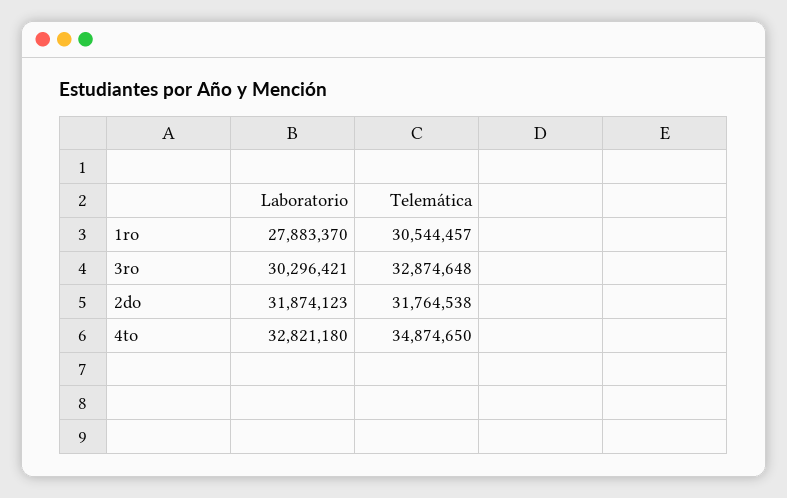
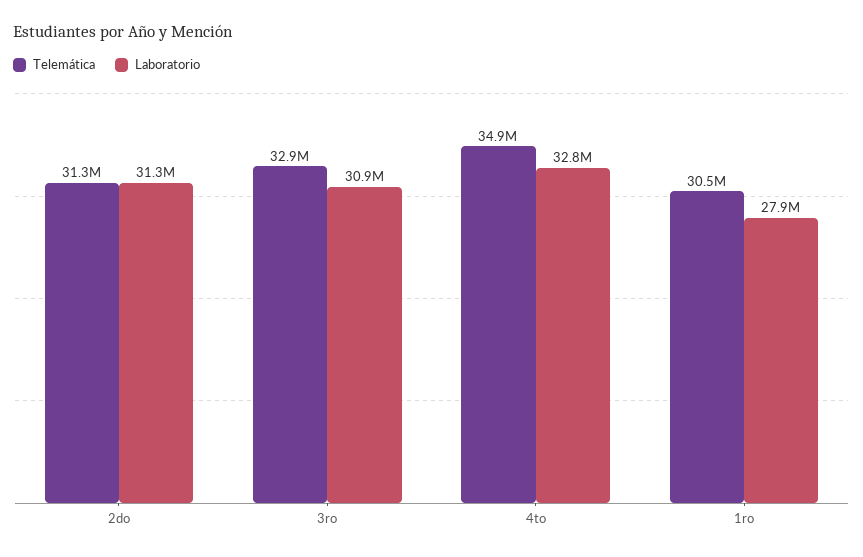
Laboratorio, 3ro: 30296421 -> 30900000
Laboratorio, 2do: 31874123 -> 31300000
Telemática, 2do: 31764538 -> 31300000

